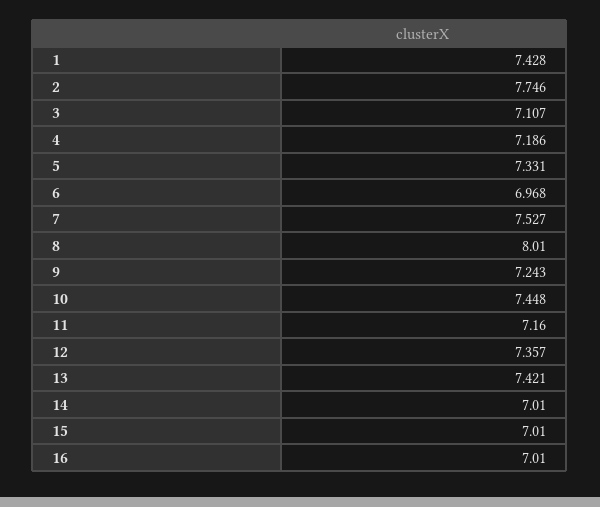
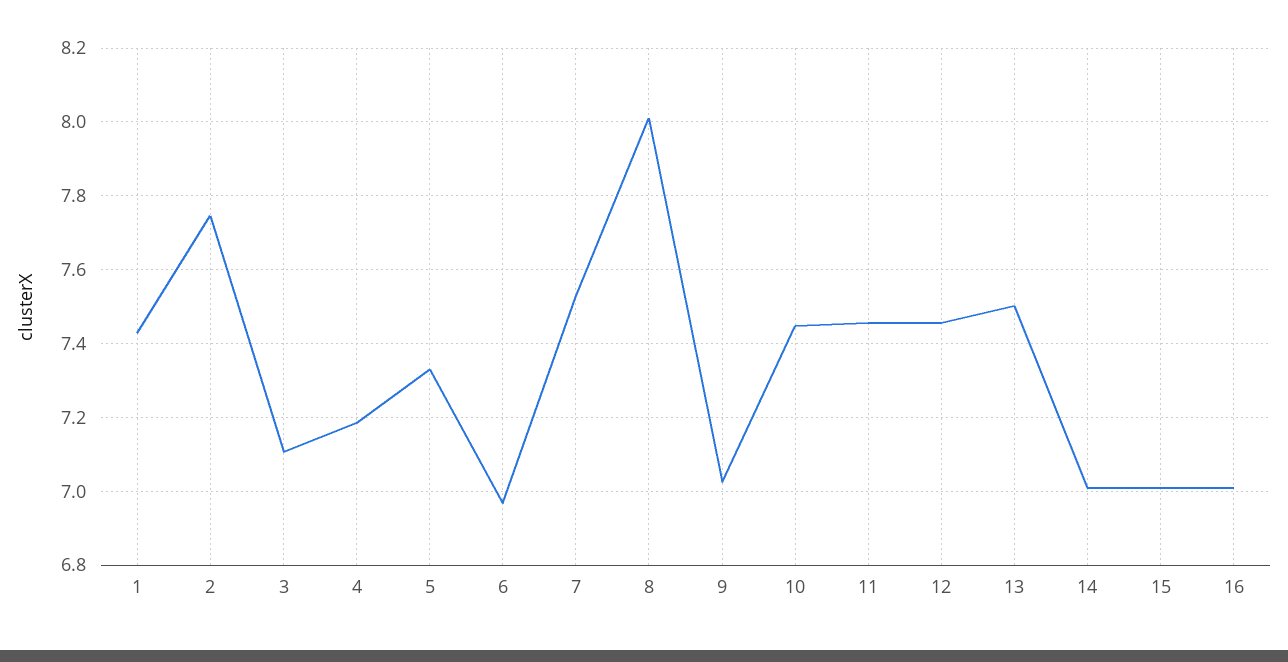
9: 7.243 -> 7.02
11: 7.16 -> 7.46
12: 7.357 -> 7.46
13: 7.421 -> 7.5

